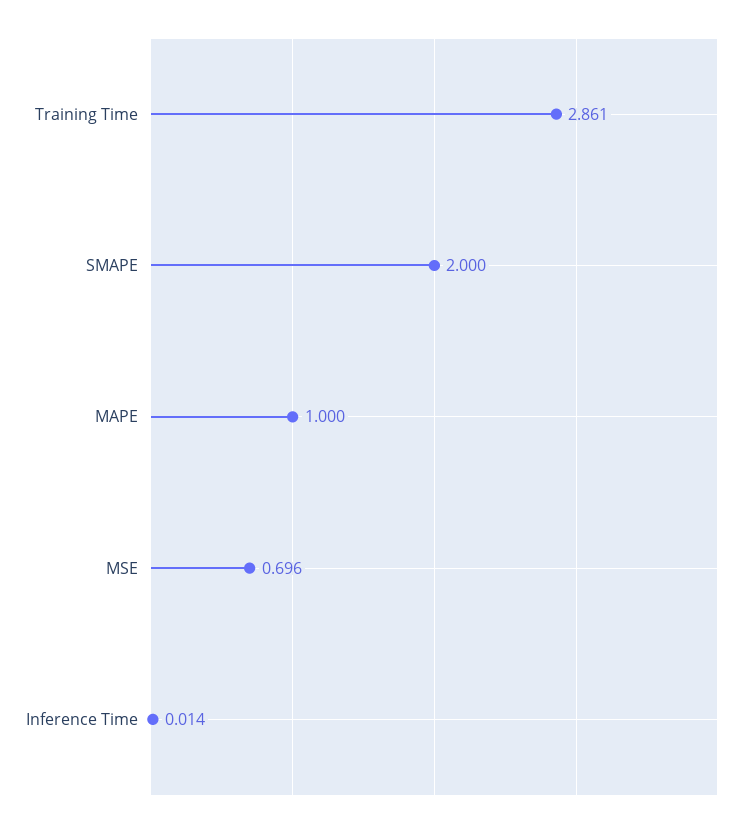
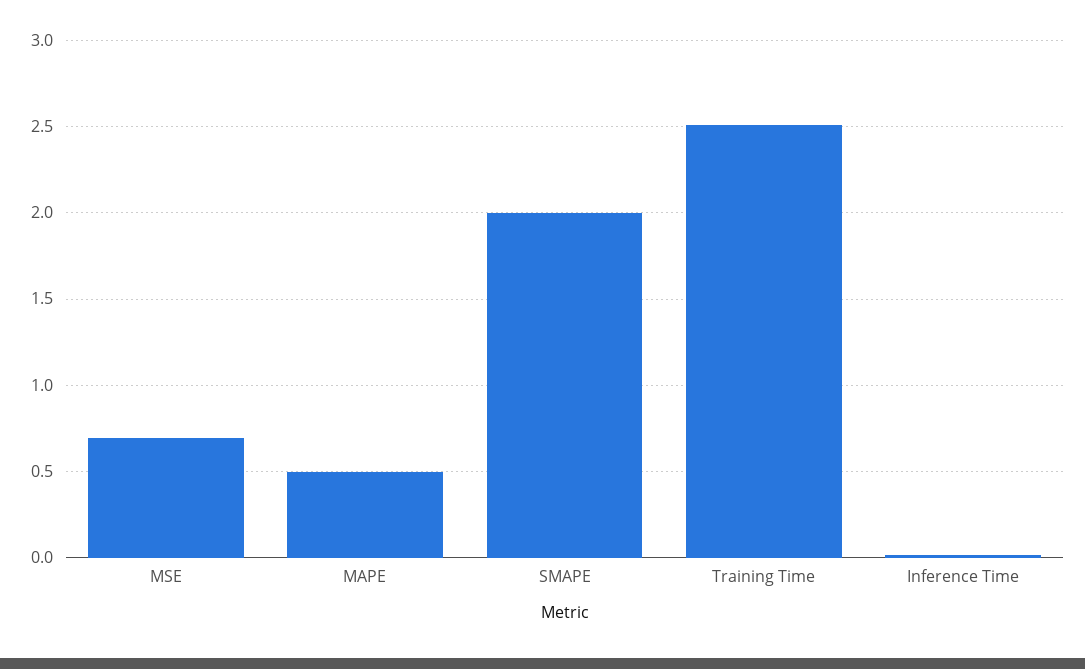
Training Time: 2.861 -> 2.5
MAPE: 1 -> 0.5

